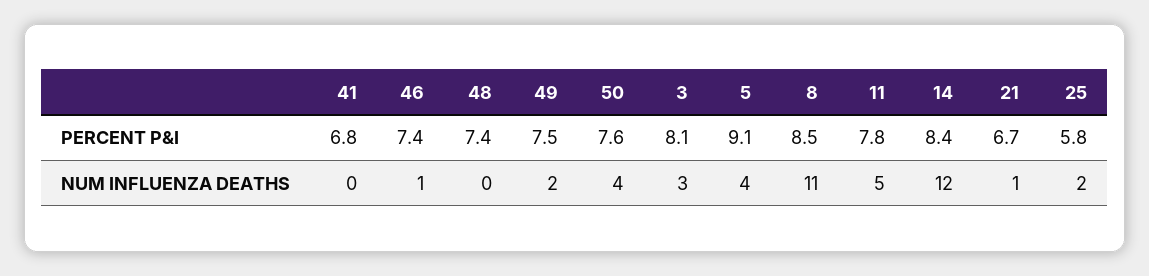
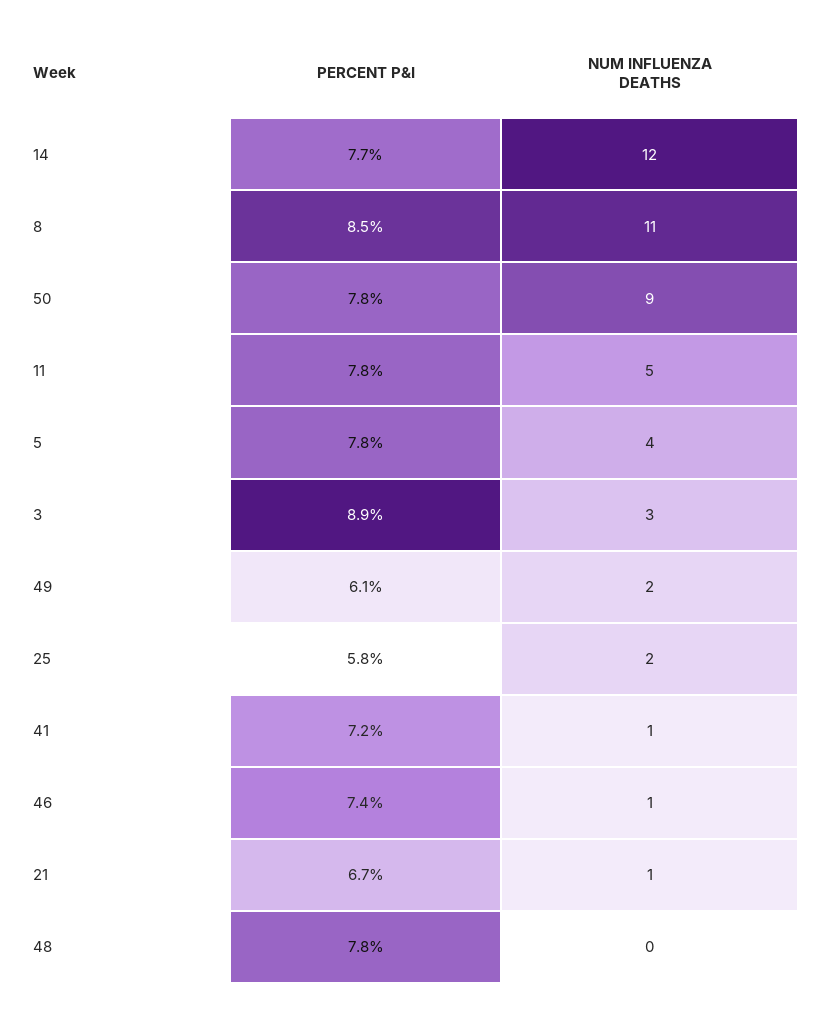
41, PERCENT P&I: 6.8 -> 7.2
48, PERCENT P&I: 7.4 -> 7.8
49, PERCENT P&I: 7.5 -> 6.1
50, PERCENT P&I: 7.6 -> 7.8
3, PERCENT P&I: 8.1 -> 8.9
5, PERCENT P&I: 9.1 -> 7.8
14, PERCENT P&I: 8.4 -> 7.7
41, NUM INFLUENZA DEATHS: 0 -> 1
50, NUM INFLUENZA DEATHS: 4 -> 9

